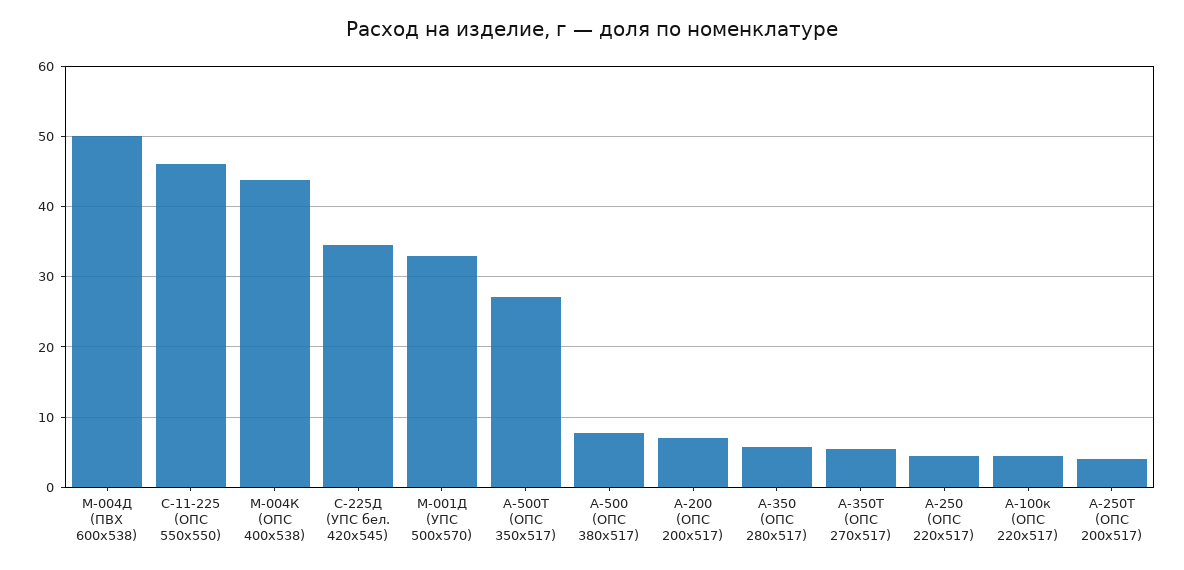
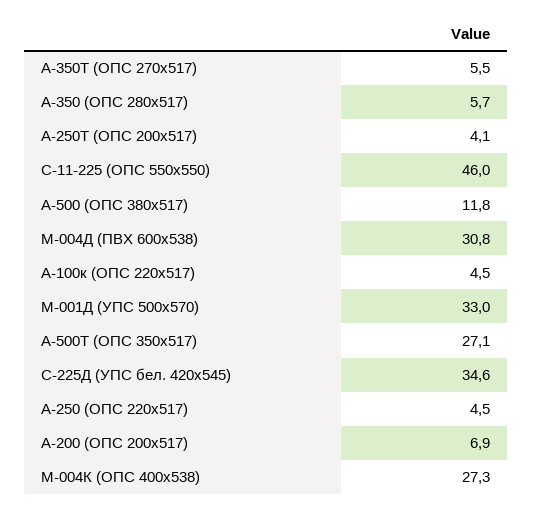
М-004Д (ПВХ 600х538): 50 -> 30.8
М-004К (ОПС 400х538): 44 -> 27.3
А-500 (ОПС 380х517): 8 -> 11.8

